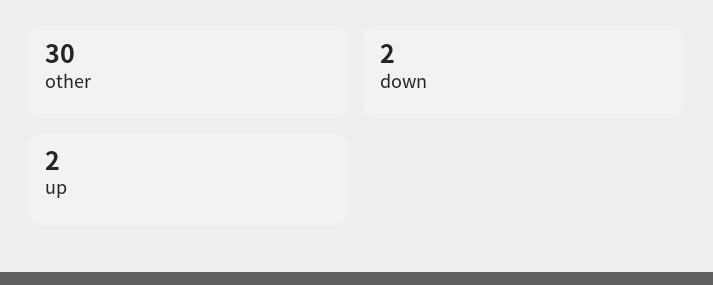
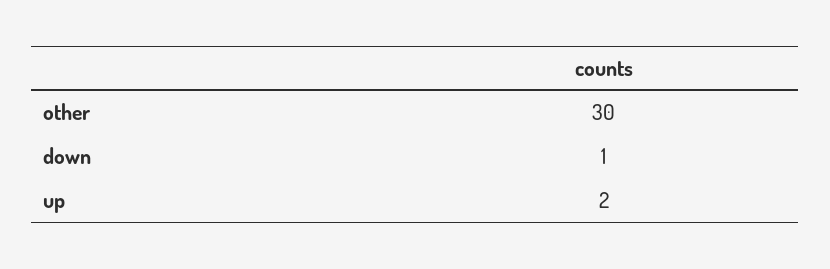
down: 2 -> 1

